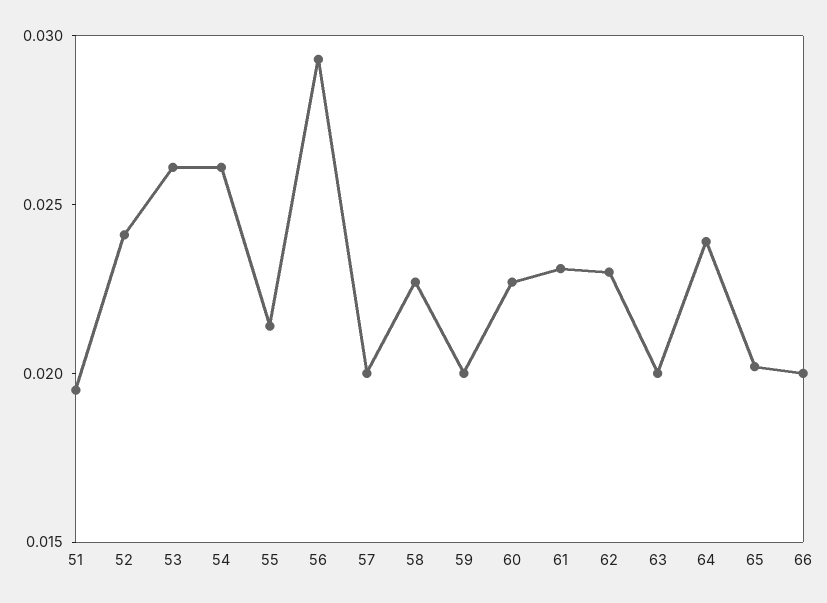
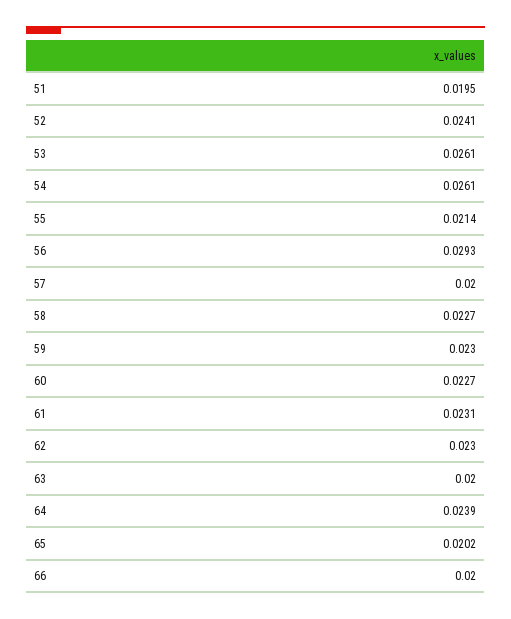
59: 0.02 -> 0.023

